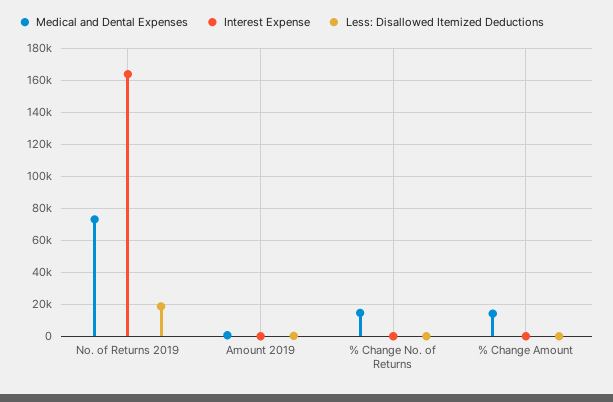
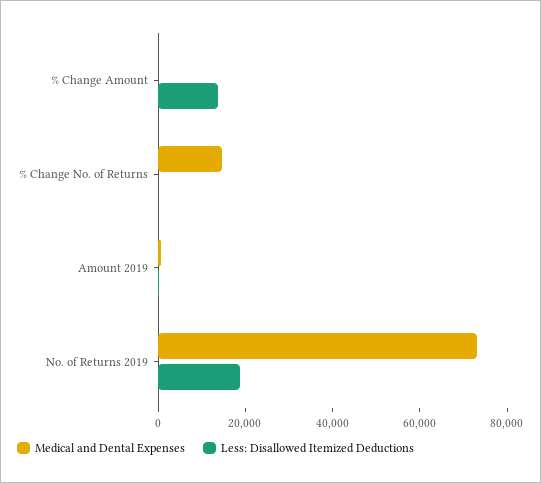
Interest Expense, No. of Returns 2019: 165000 -> none
Interest Expense, Amount 2019: 0 -> none
Interest Expense, % Change No. of Returns: 0 -> none
Medical and Dental Expenses, % Change Amount: 15000 -> 0
Interest Expense, % Change Amount: 0 -> none
Less: Disallowed Itemized Deductions, % Change Amount: 0 -> 15000

